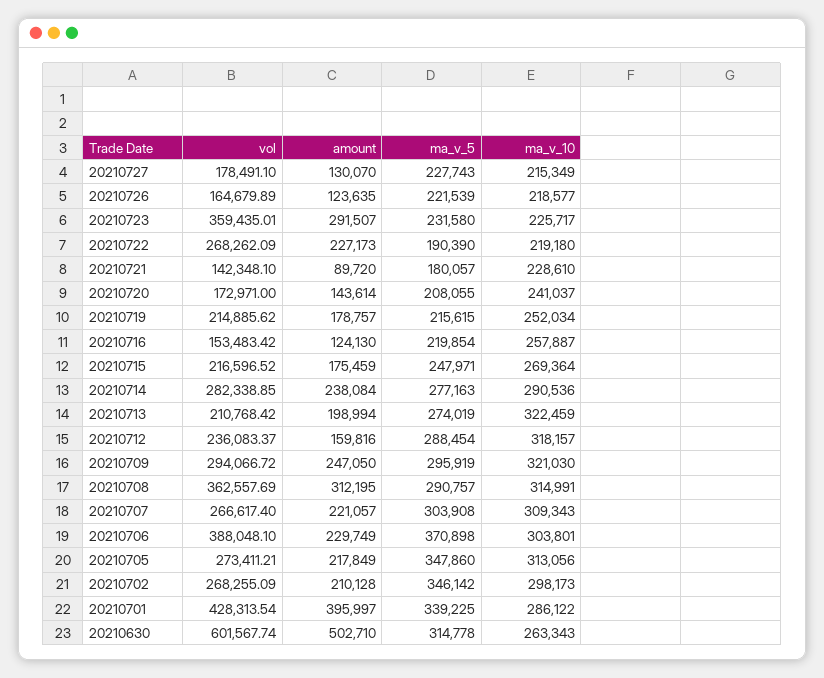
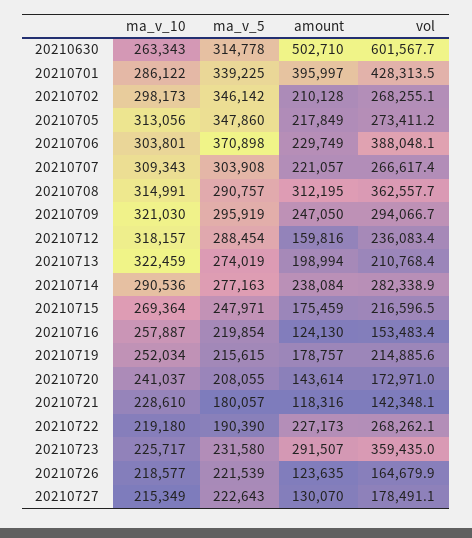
ma_v_5, 20210727: 227743 -> 222643
amount, 20210721: 89720 -> 118316

